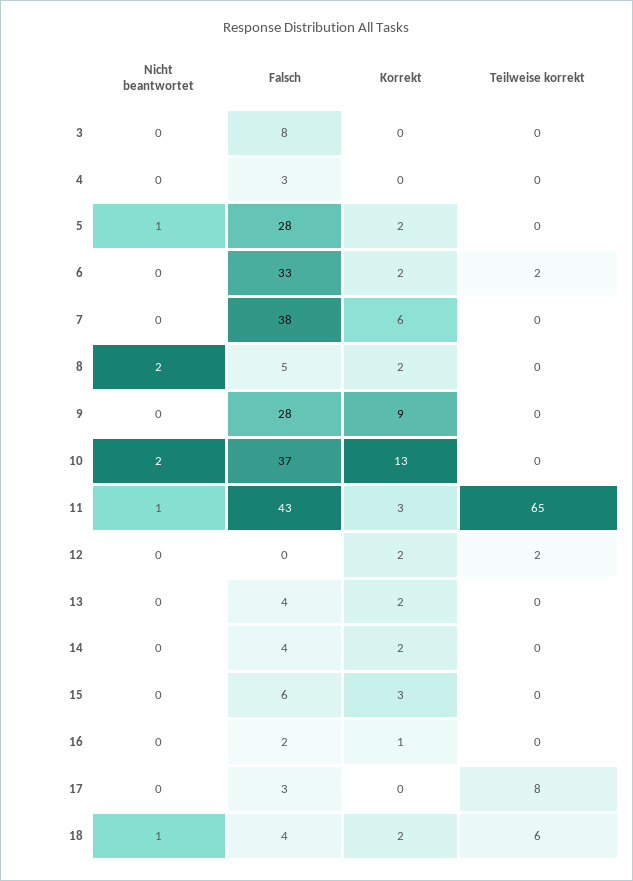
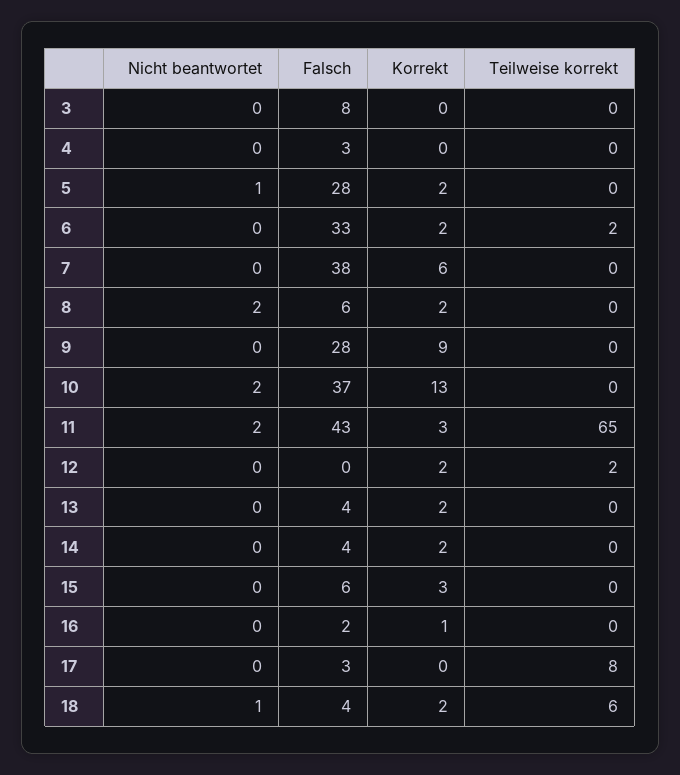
Falsch, 8: 5 -> 6
Nicht beantwortet, 11: 1 -> 2

